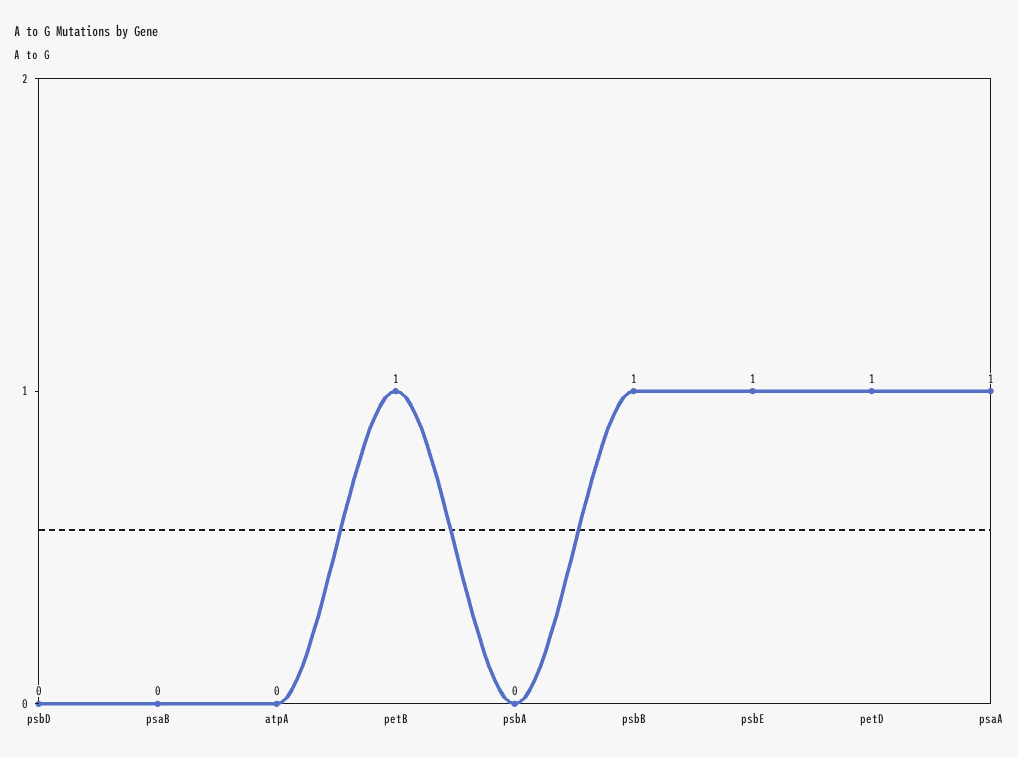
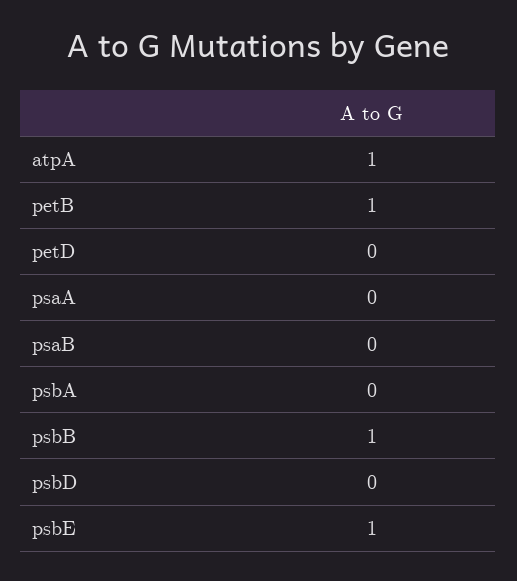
atpA: 0 -> 1
petD: 1 -> 0
psaA: 1 -> 0

